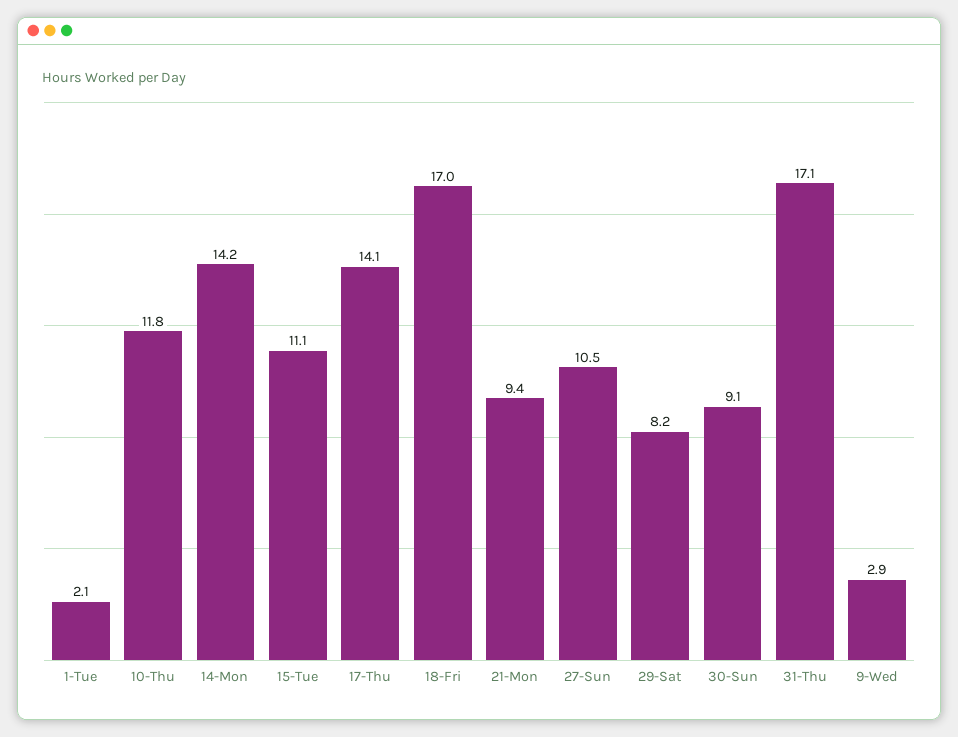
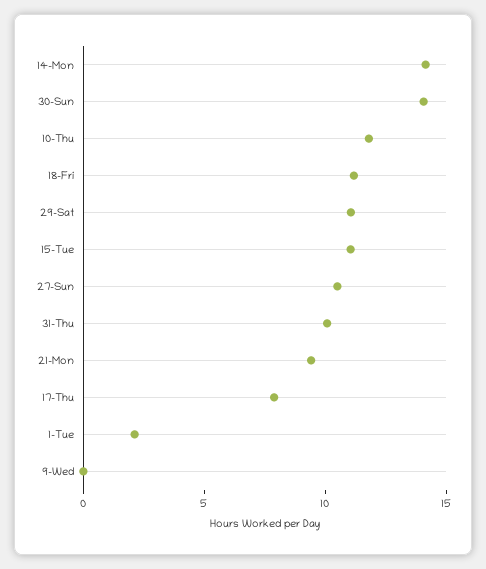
17-Thu: 14.1 -> 8
18-Fri: 17 -> 11
29-Sat: 8.2 -> 11
30-Sun: 9.1 -> 14
31-Thu: 17.1 -> 10
9-Wed: 2.9 -> 0

